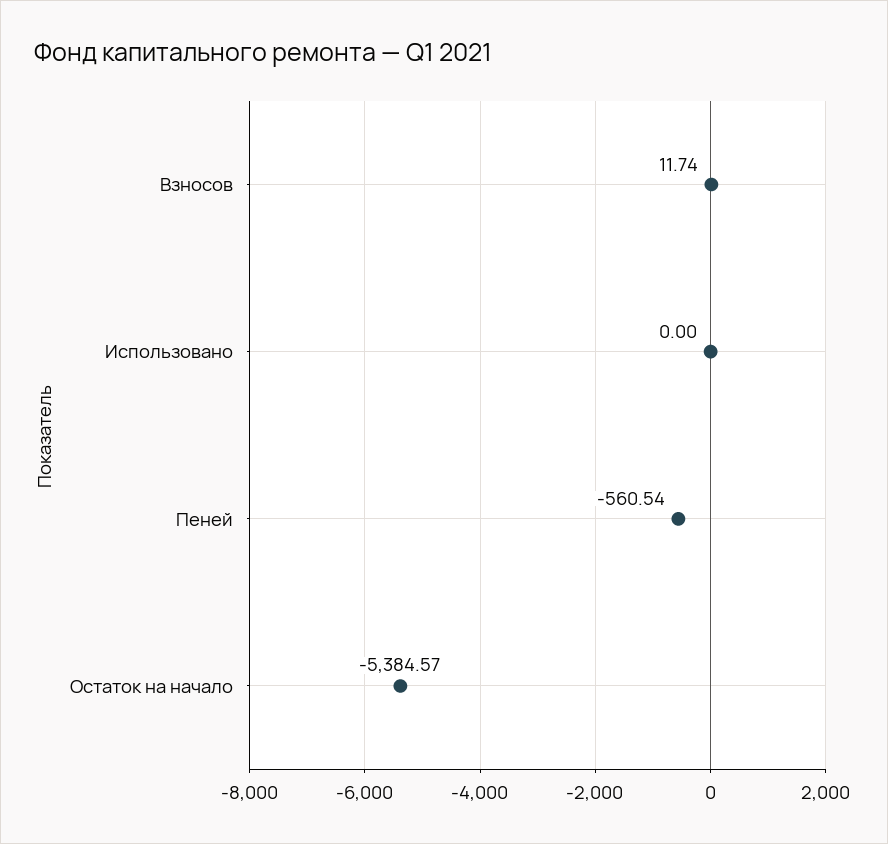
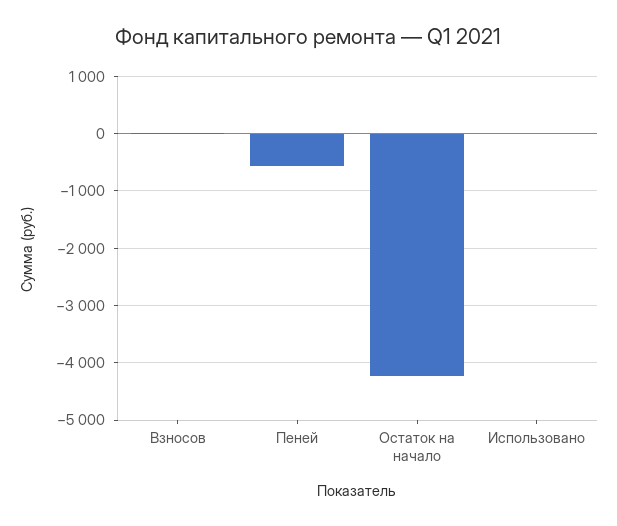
Остаток на начало: -5384.57 -> -4200

